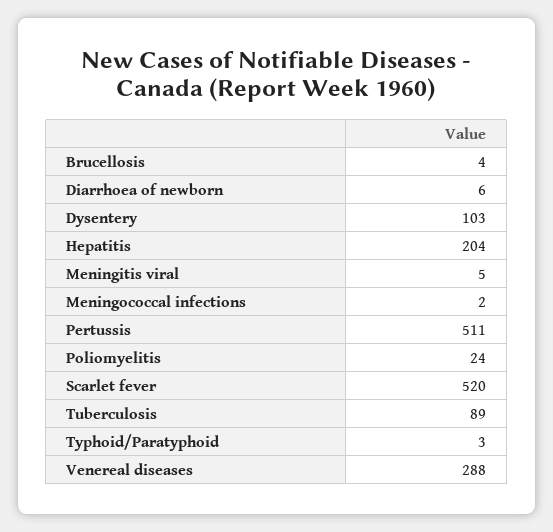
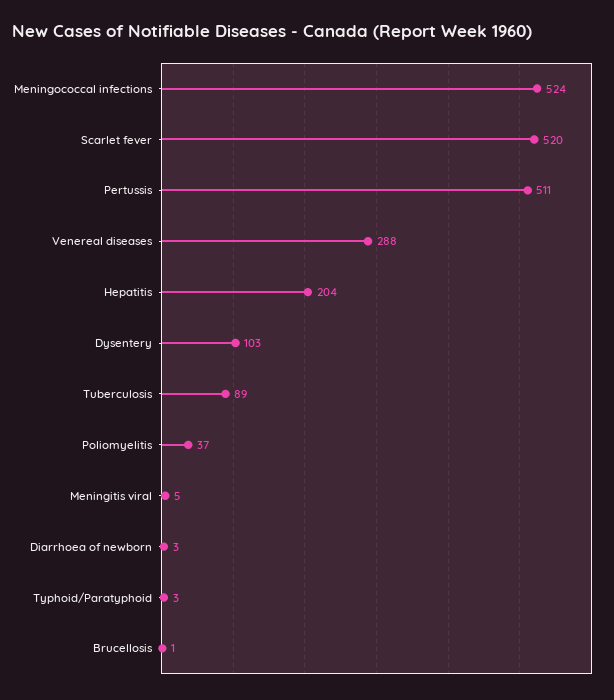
Brucellosis: 4 -> 1
Diarrhoea of newborn: 6 -> 3
Meningococcal infections: 2 -> 524
Poliomyelitis: 24 -> 37

